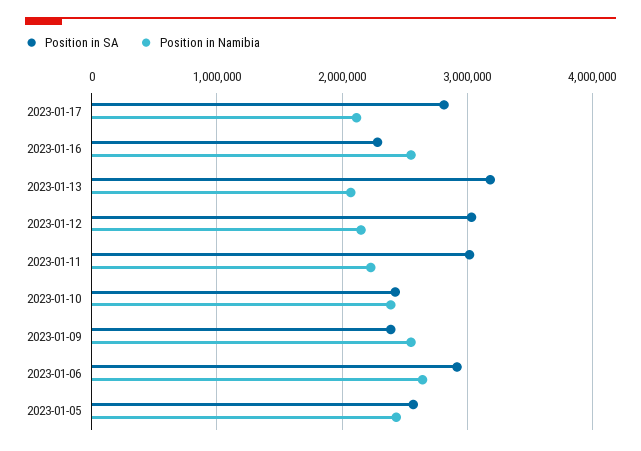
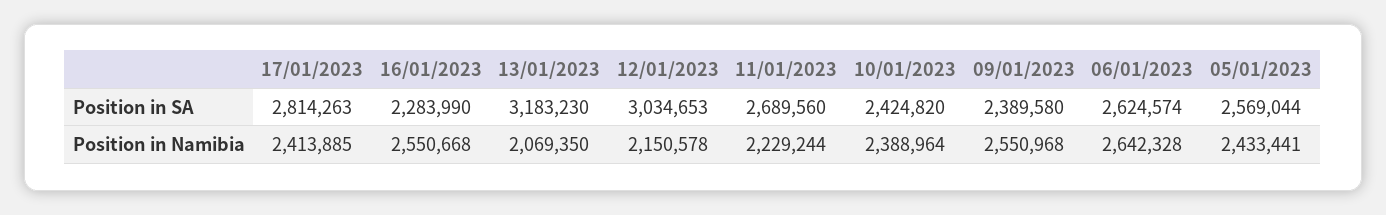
Position in Namibia, 2023-01-17: 2100000 -> 2413885
Position in SA, 2023-01-11: 3000000 -> 2689560
Position in SA, 2023-01-06: 2900000 -> 2624574

